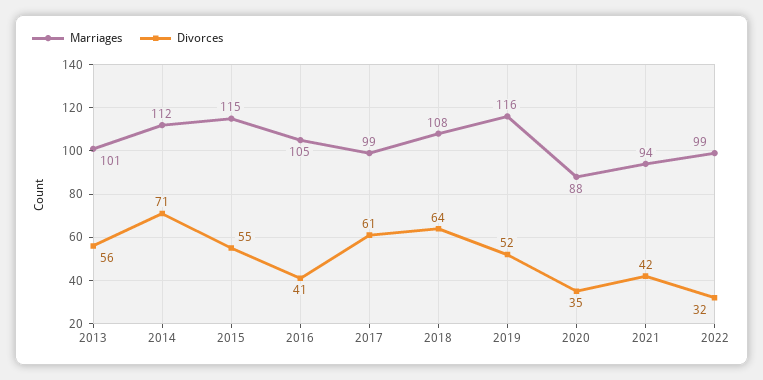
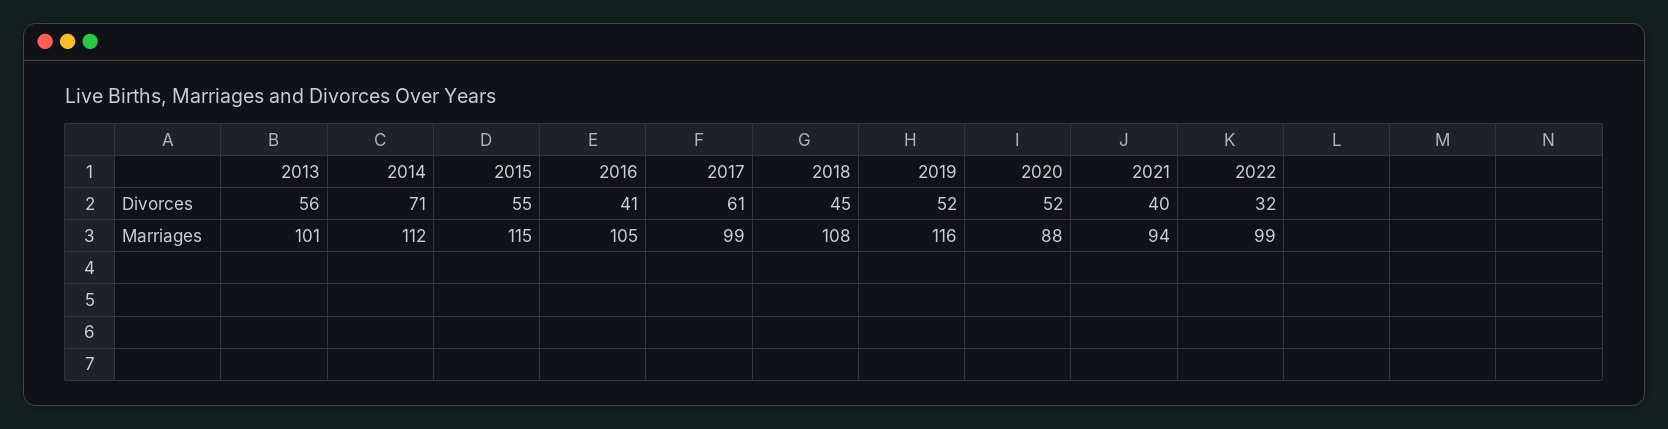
Divorces, 2018: 64 -> 45
Divorces, 2020: 35 -> 52
Divorces, 2021: 42 -> 40

